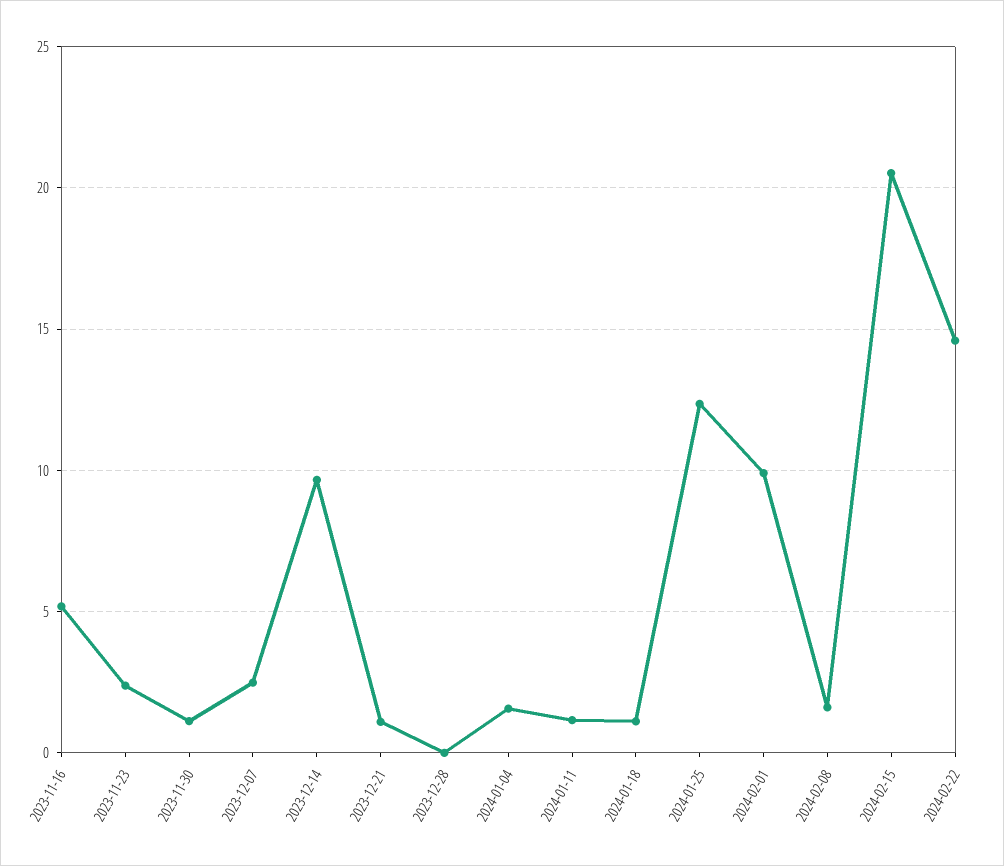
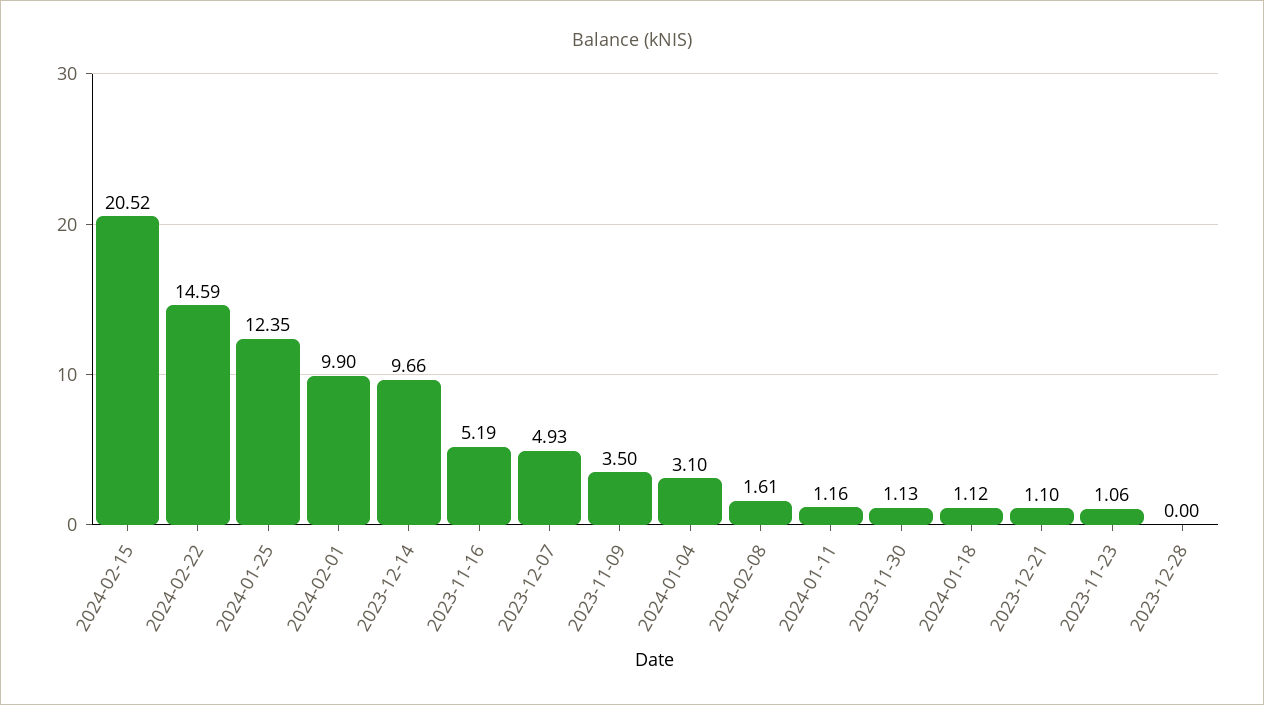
2023-11-23: 2.5 -> 1.06
2023-12-07: 2.5 -> 4.93
2024-01-04: 1.5 -> 3.1
2023-11-09: none -> 3.5

